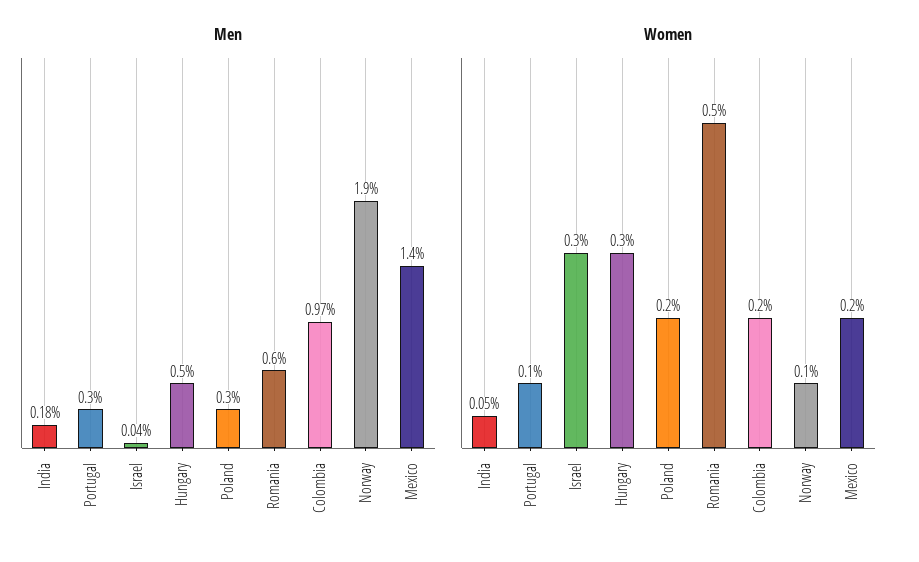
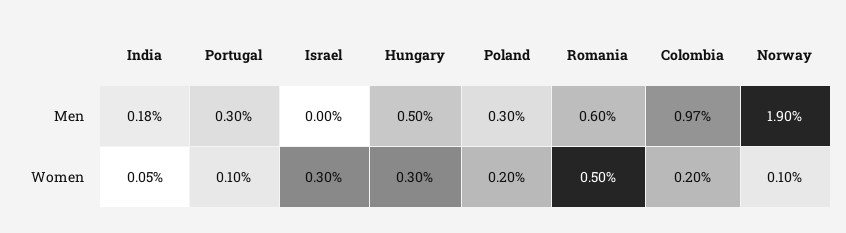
Men, Israel: 0.04 -> 0
Men, Mexico: 1.4 -> none
Women, Mexico: 0.2 -> none

